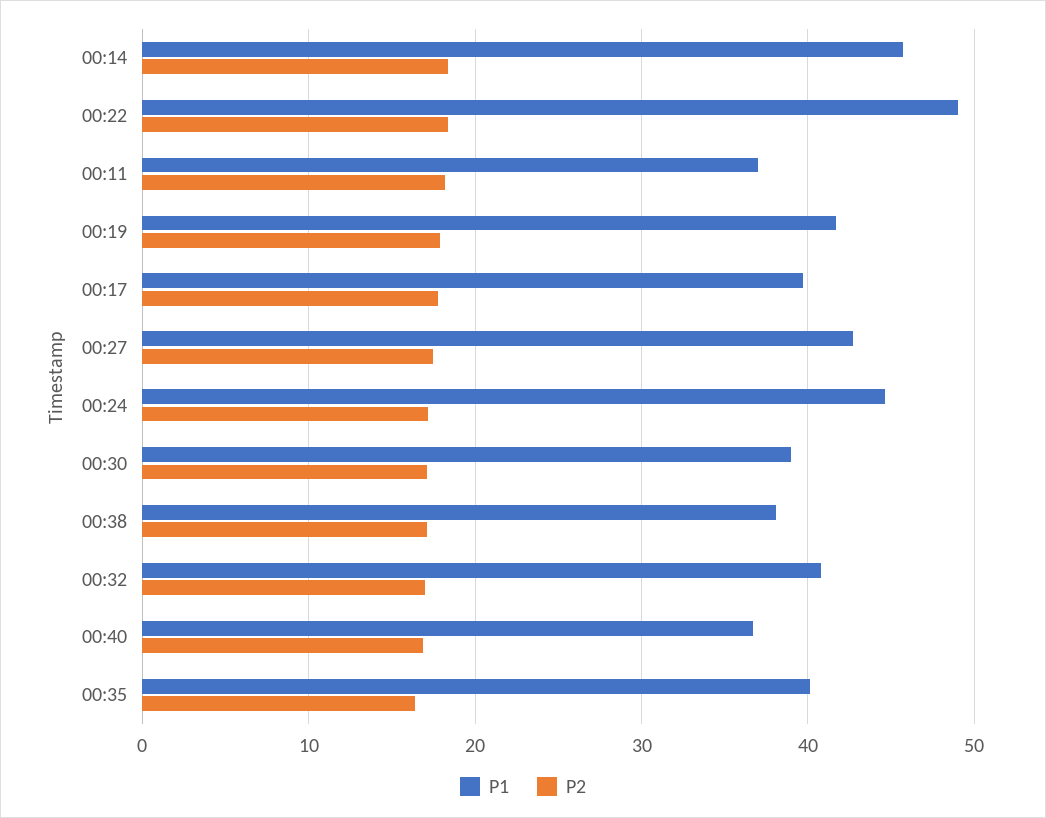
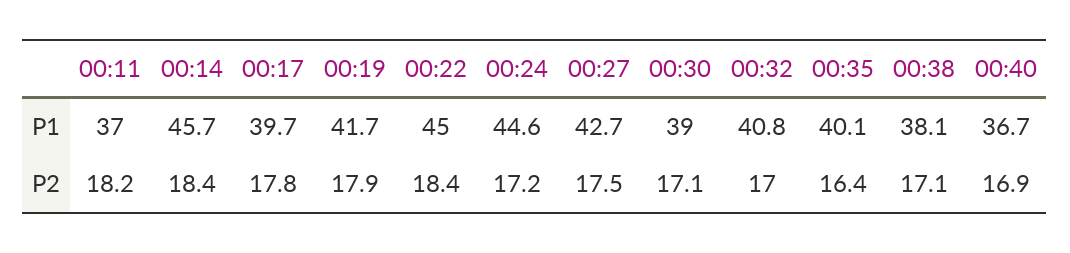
P1, 00:22: 49 -> 45

